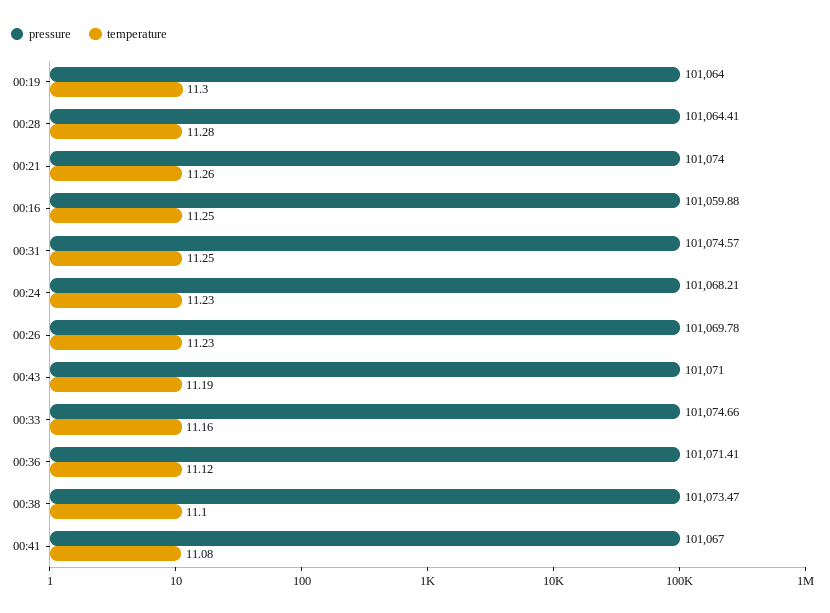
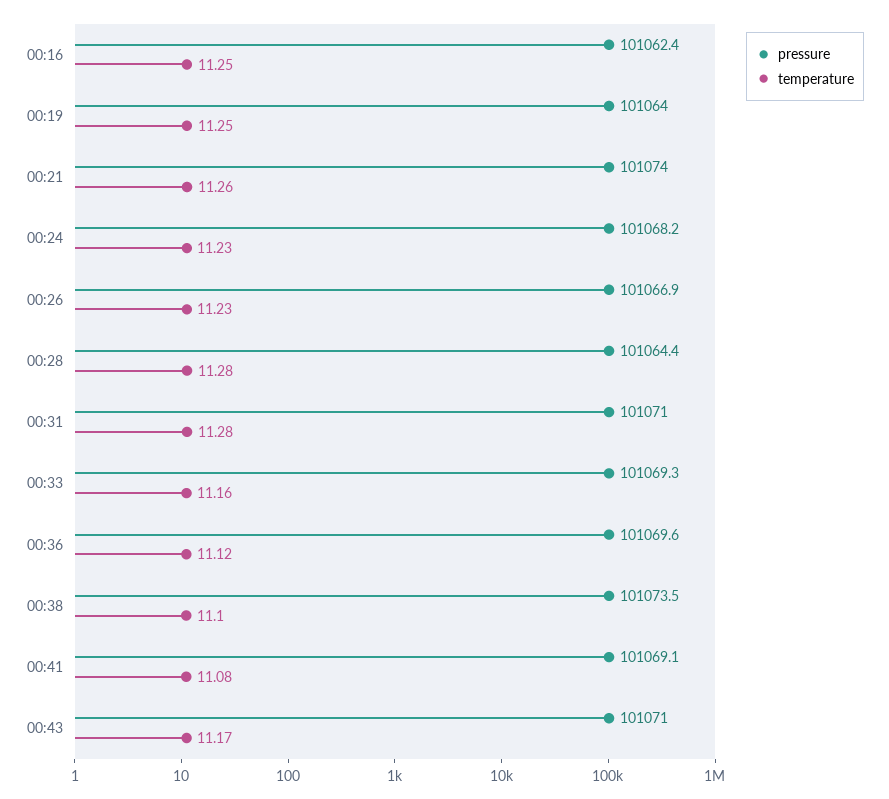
temperature, 00:19: 11.3 -> 11.25
pressure, 00:16: 101059.88 -> 101062.4
pressure, 00:31: 101074.57 -> 101071
temperature, 00:31: 11.25 -> 11.28
pressure, 00:26: 101069.78 -> 101066.9
temperature, 00:43: 11.19 -> 11.17
pressure, 00:33: 101074.66 -> 101069.3
pressure, 00:36: 101071.41 -> 101069.6
pressure, 00:41: 101067 -> 101069.1

